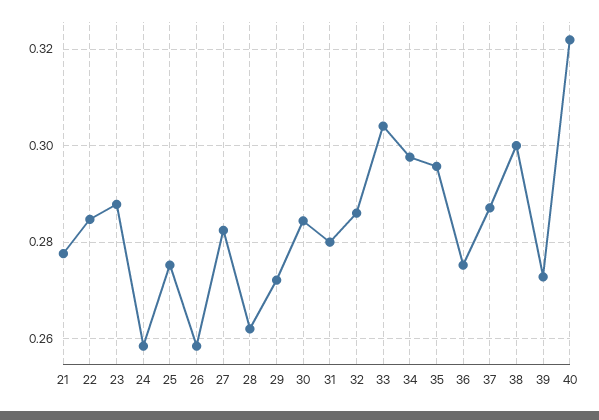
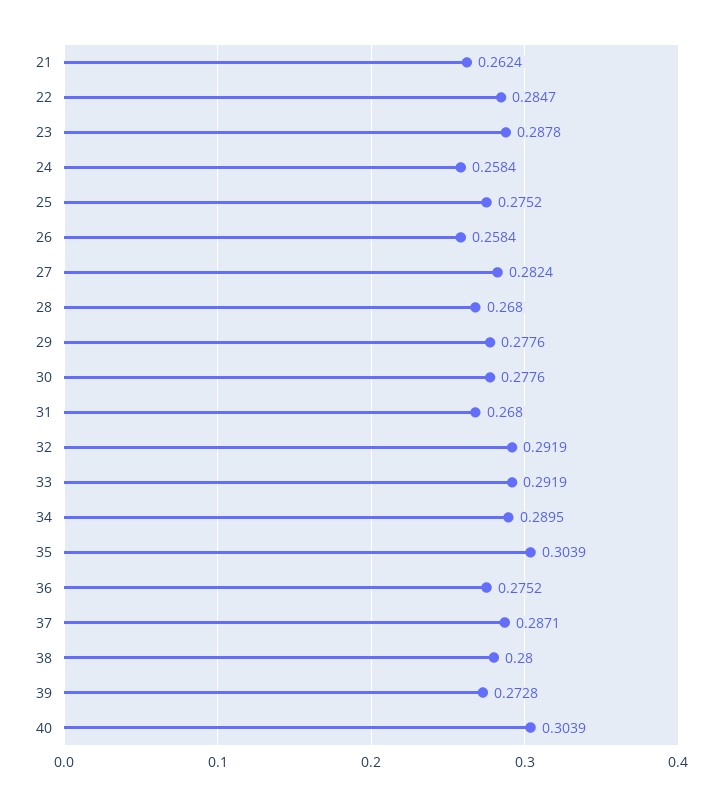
21: 0.278 -> 0.2624
28: 0.262 -> 0.268
29: 0.272 -> 0.2776
30: 0.284 -> 0.2776
31: 0.28 -> 0.268
32: 0.286 -> 0.2919
33: 0.304 -> 0.2919
34: 0.298 -> 0.2895
35: 0.296 -> 0.3039
38: 0.3 -> 0.28
40: 0.322 -> 0.3039

